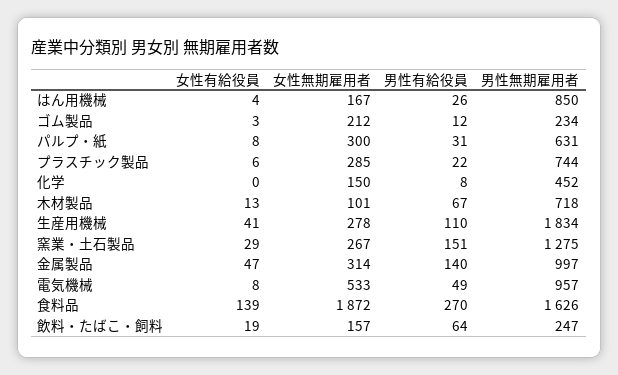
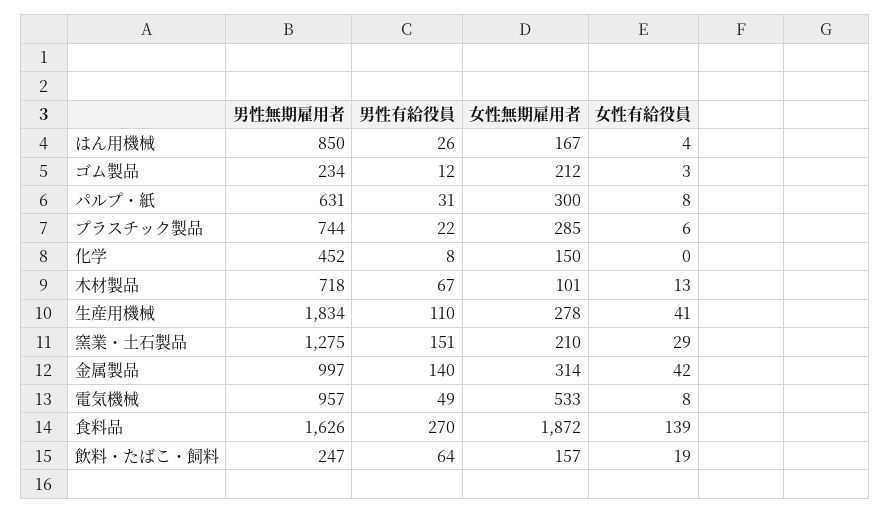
女性無期雇用者, 窯業・土石製品: 267 -> 210
女性有給役員, 金属製品: 47 -> 42

